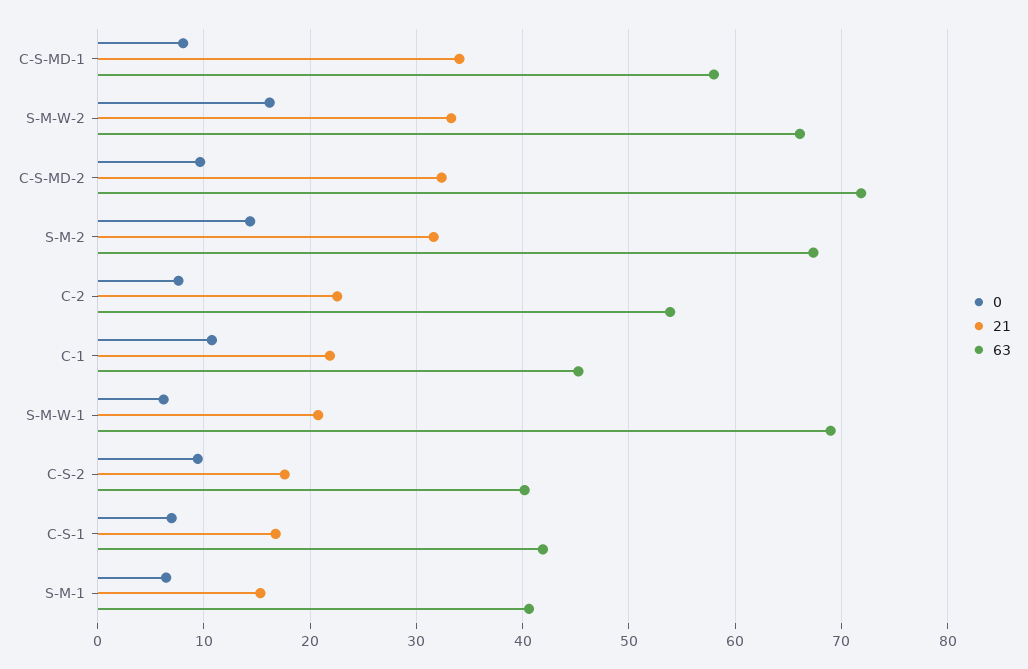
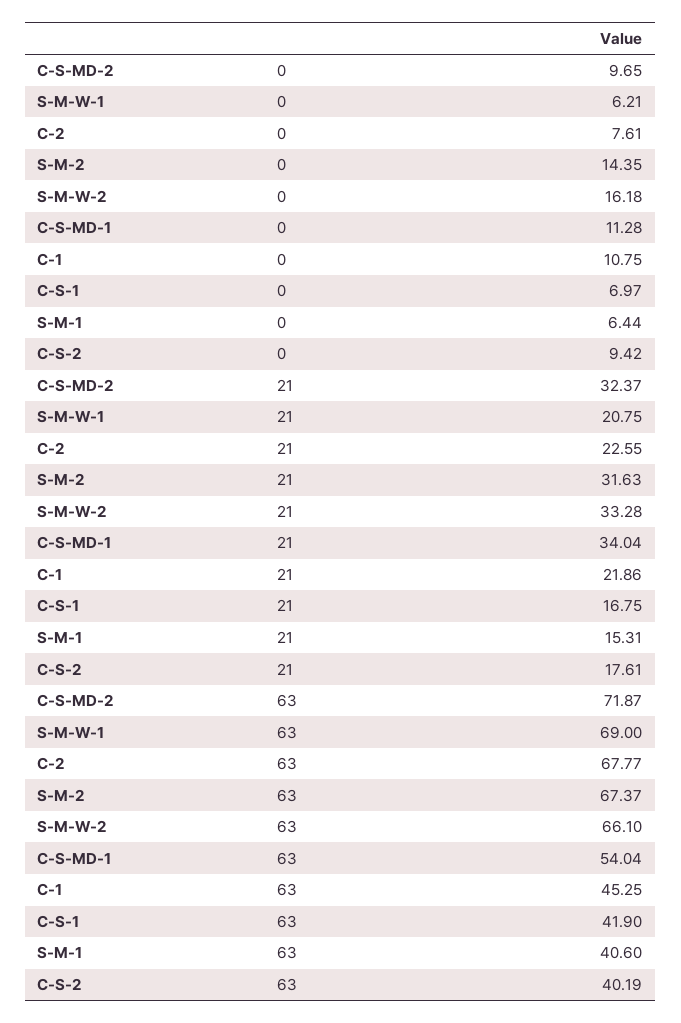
0, C-S-MD-1: 8 -> 11.28
63, C-S-MD-1: 58 -> 54.04
63, C-2: 54 -> 67.77

